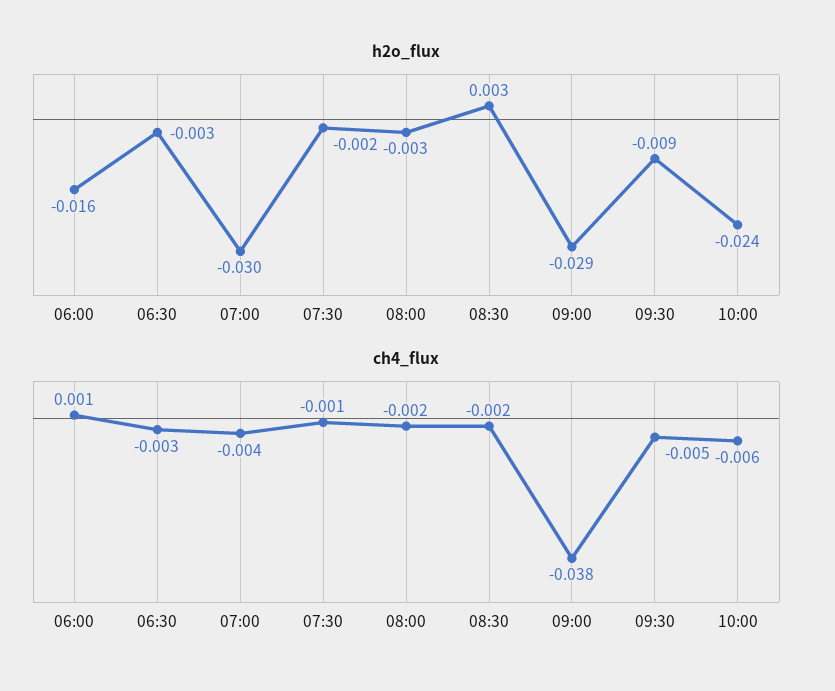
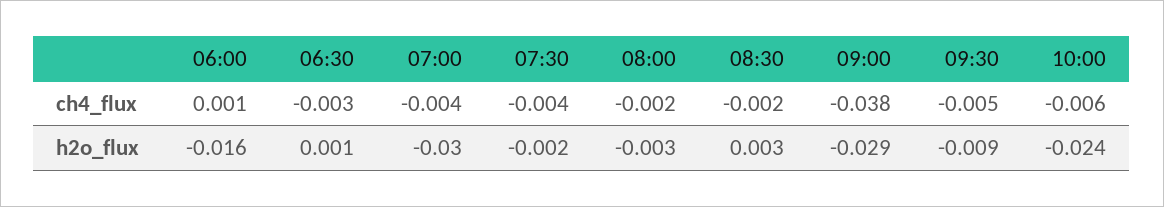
h2o_flux, 06:30: -0.003 -> 0.001
ch4_flux, 07:30: -0.001 -> -0.004

